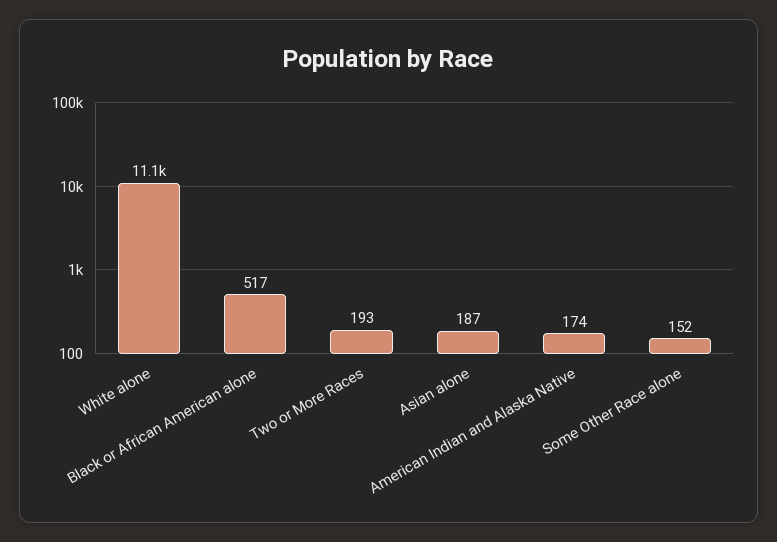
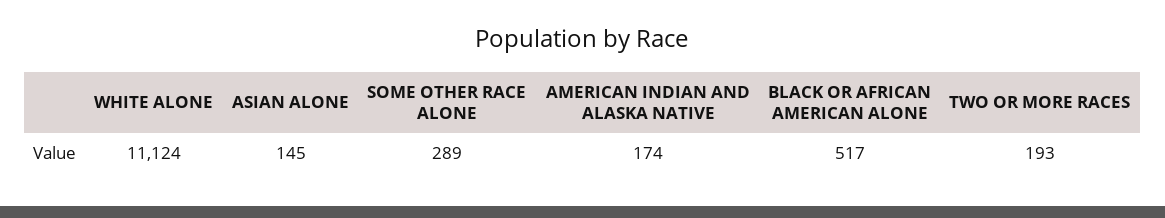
Asian alone: 187 -> 145
Some Other Race alone: 152 -> 289

